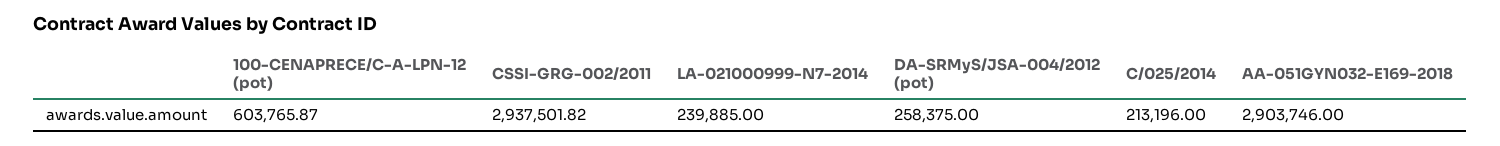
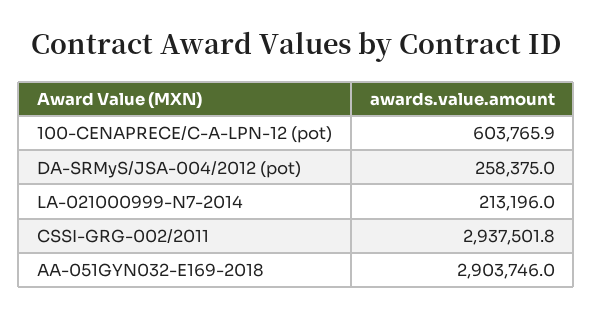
LA-021000999-N7-2014: 239885 -> 213196
C/025/2014: 213196 -> none

